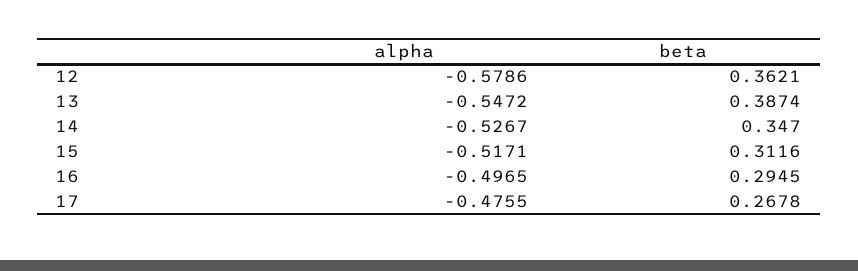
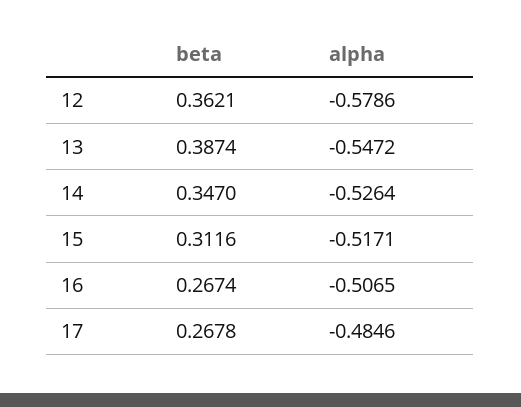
alpha, 14: -0.5267 -> -0.5264
alpha, 16: -0.4965 -> -0.5065
beta, 16: 0.2945 -> 0.2674
alpha, 17: -0.4755 -> -0.4846

